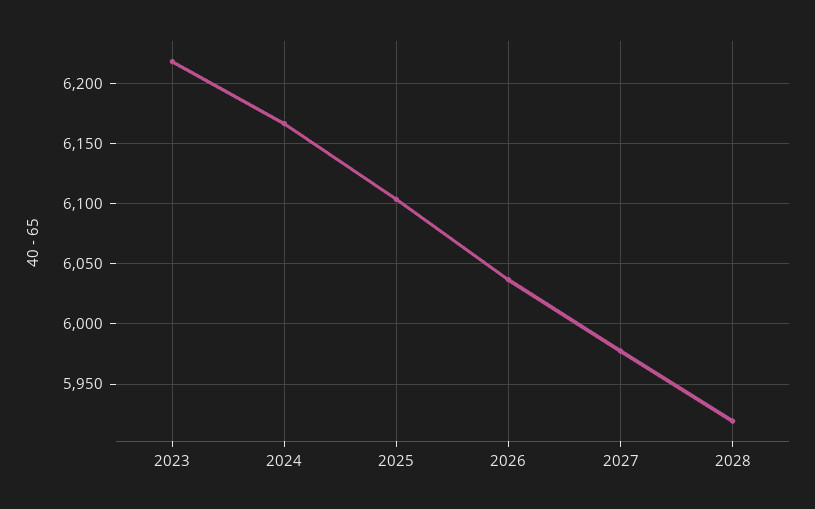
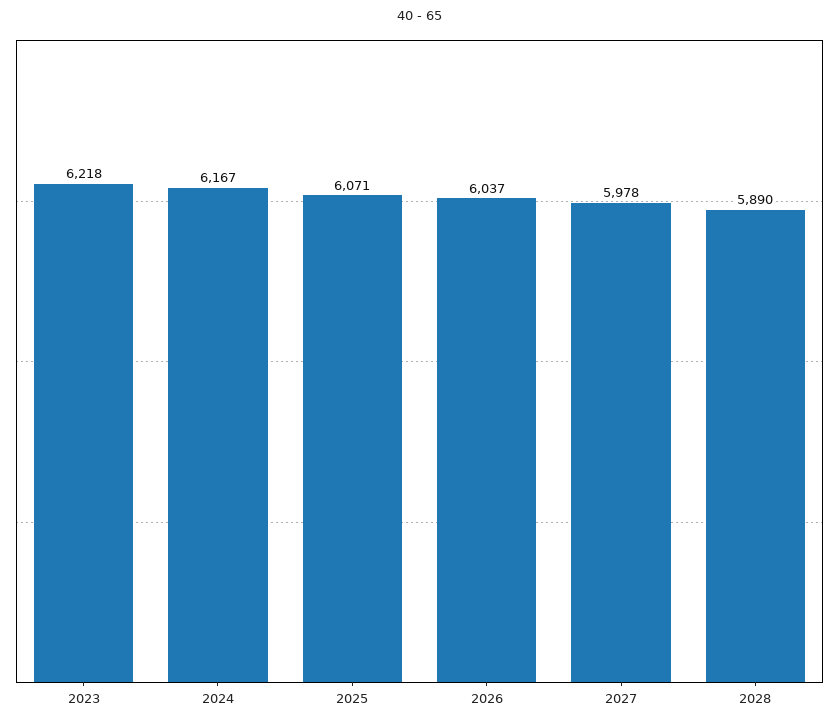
2025: 6105 -> 6071
2028: 5920 -> 5890

